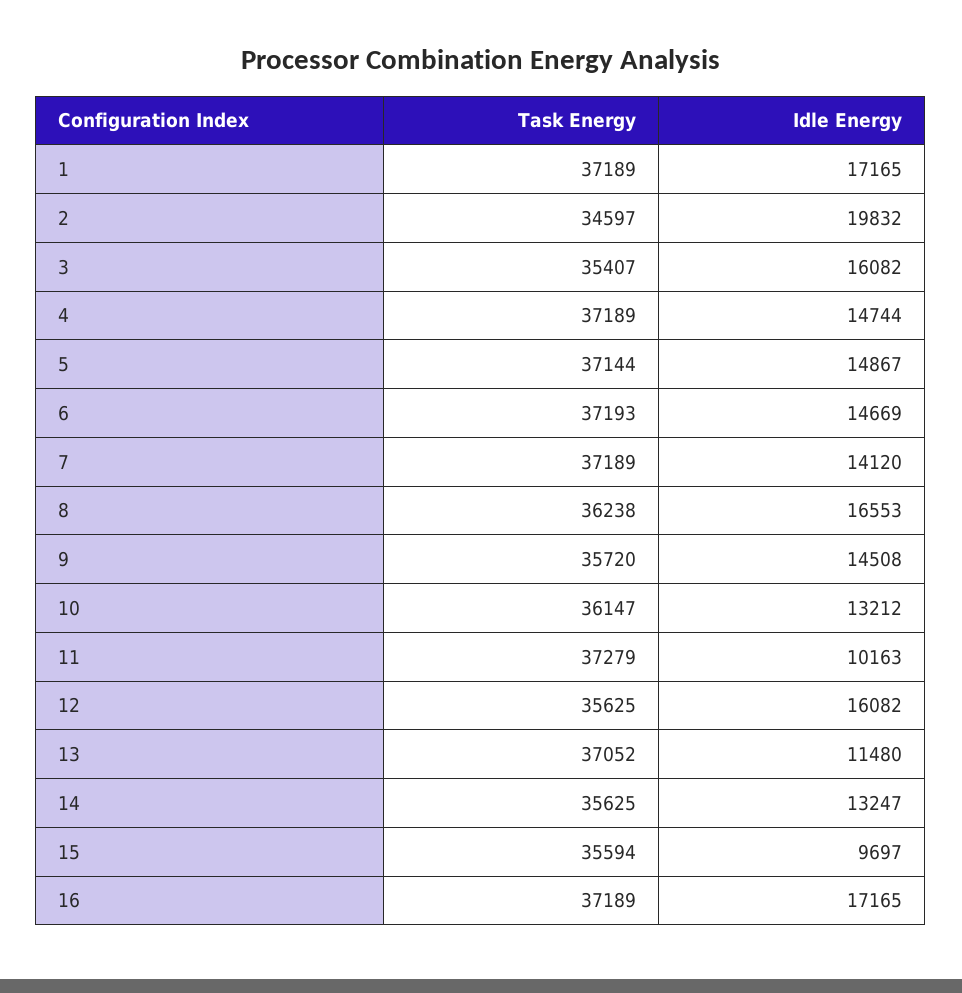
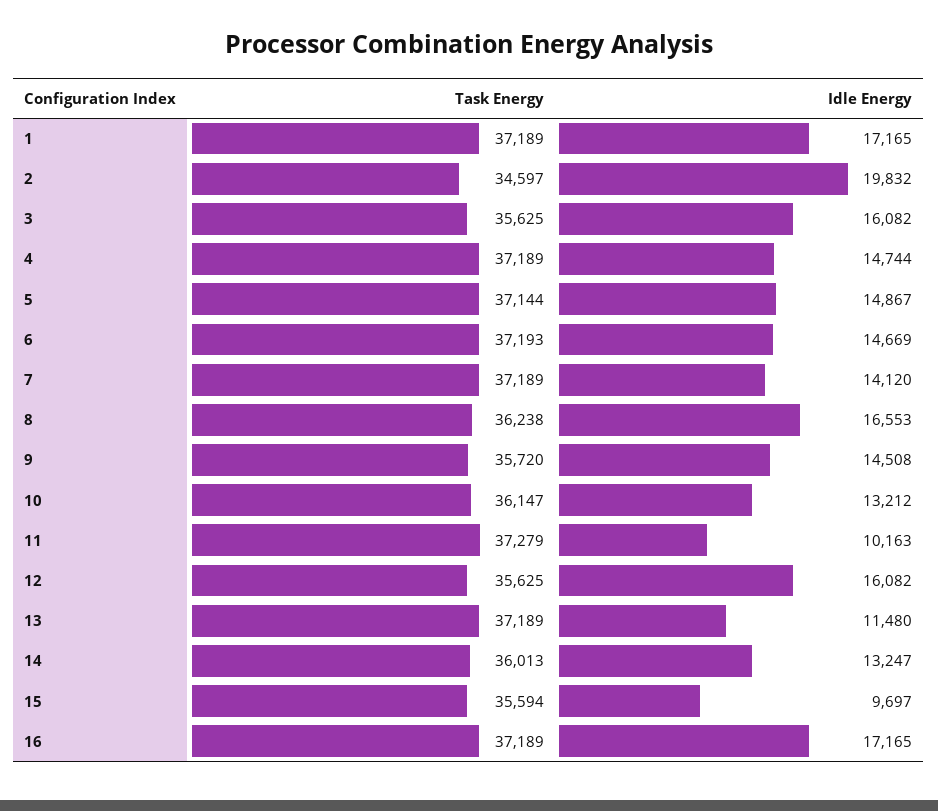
Task Energy, 3: 35407 -> 35625
Task Energy, 13: 37052 -> 37189
Task Energy, 14: 35625 -> 36013

